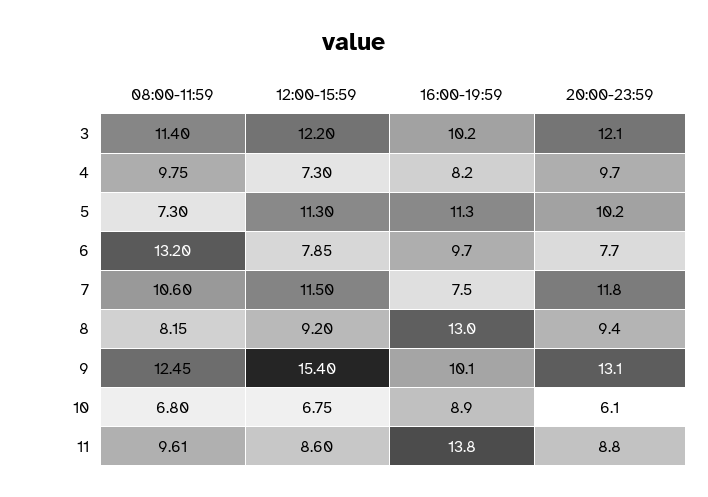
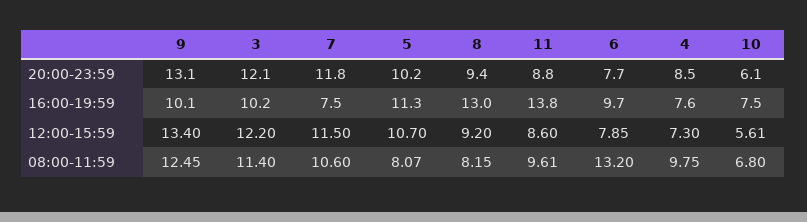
16:00-19:59, 4: 8.2 -> 7.6
20:00-23:59, 4: 9.7 -> 8.5
08:00-11:59, 5: 7.3 -> 8.07
12:00-15:59, 5: 11.3 -> 10.7
12:00-15:59, 9: 15.4 -> 13.4
12:00-15:59, 10: 6.75 -> 5.61
16:00-19:59, 10: 8.9 -> 7.5

